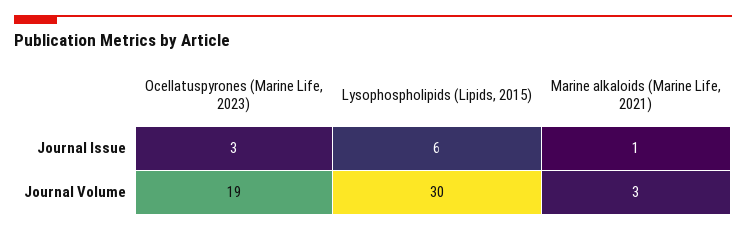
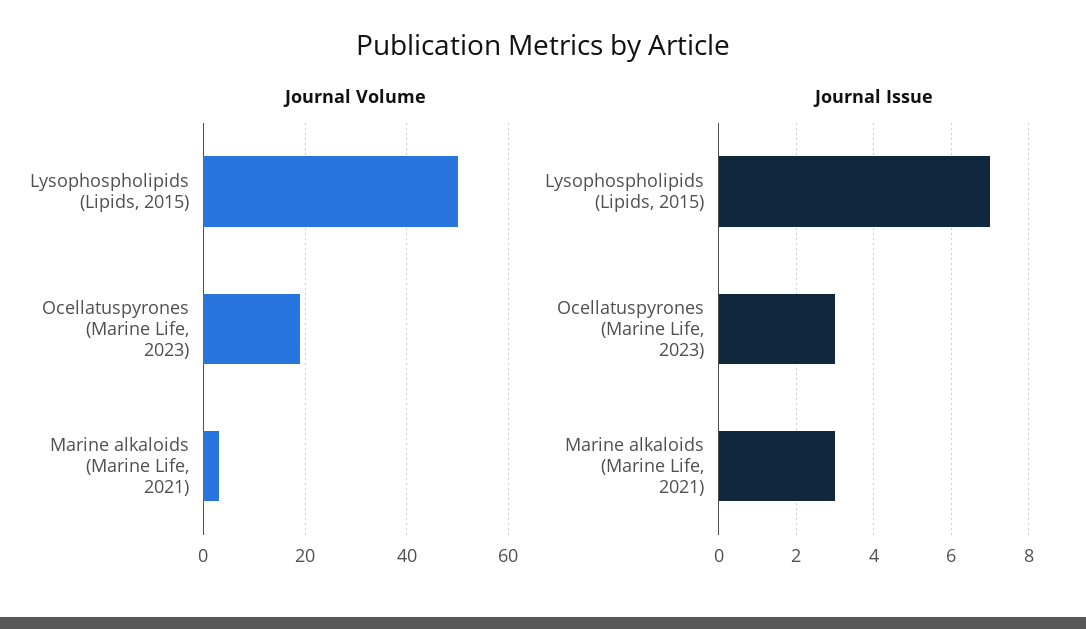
Journal Issue, Lysophospholipids (Lipids, 2015): 6 -> 7
Journal Issue, Marine alkaloids (Marine Life, 2021): 1 -> 3
Journal Volume, Lysophospholipids (Lipids, 2015): 30 -> 50

